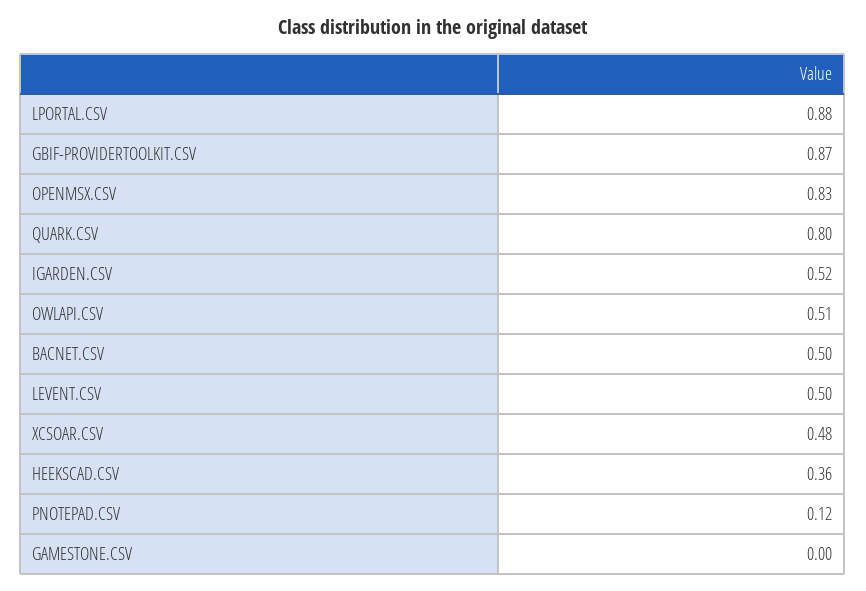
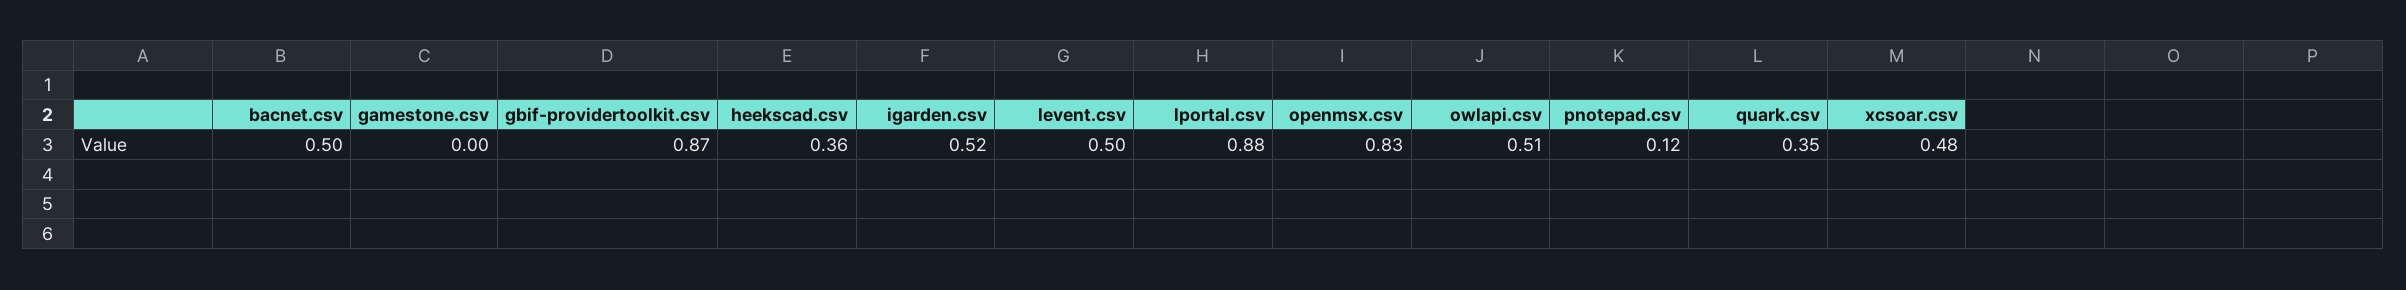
QUARK.CSV: 0.8 -> 0.35

